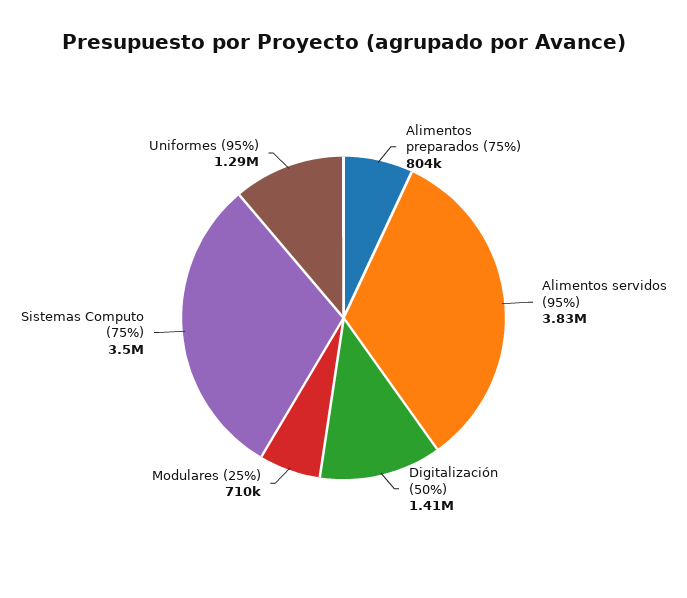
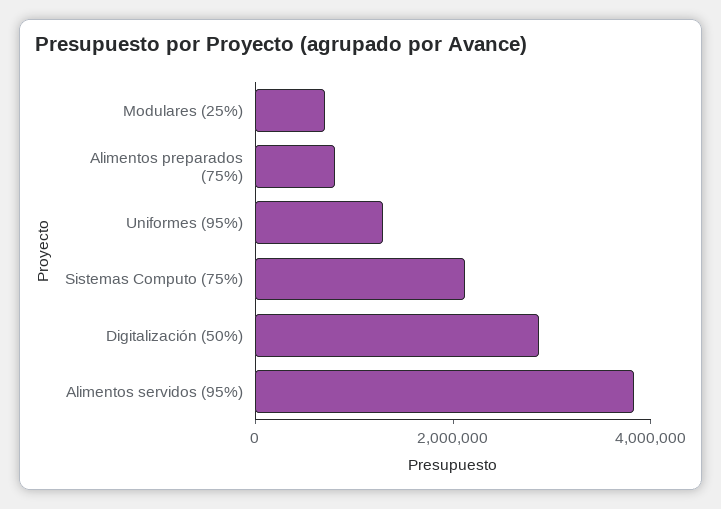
Digitalización (50%): 1410000 -> 3000000
Sistemas Computo (75%): 3500000 -> 2000000

